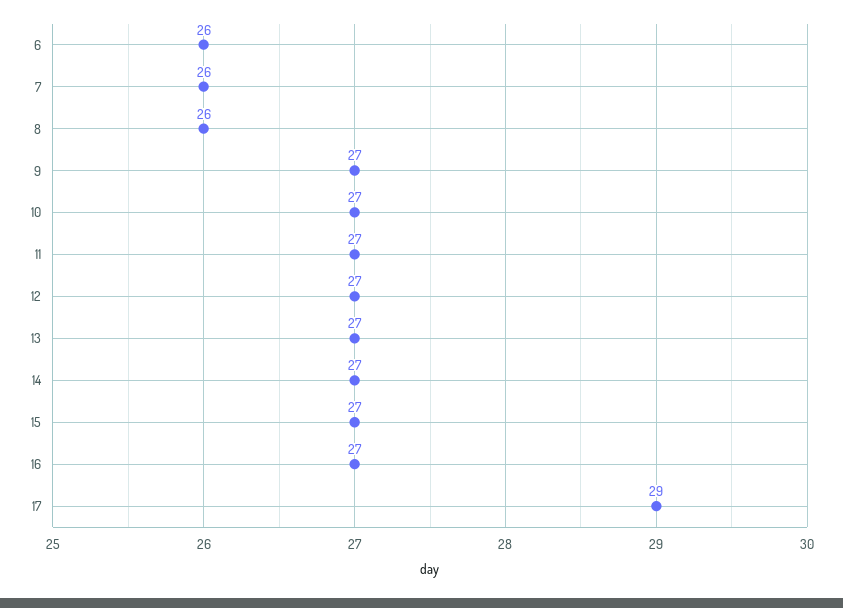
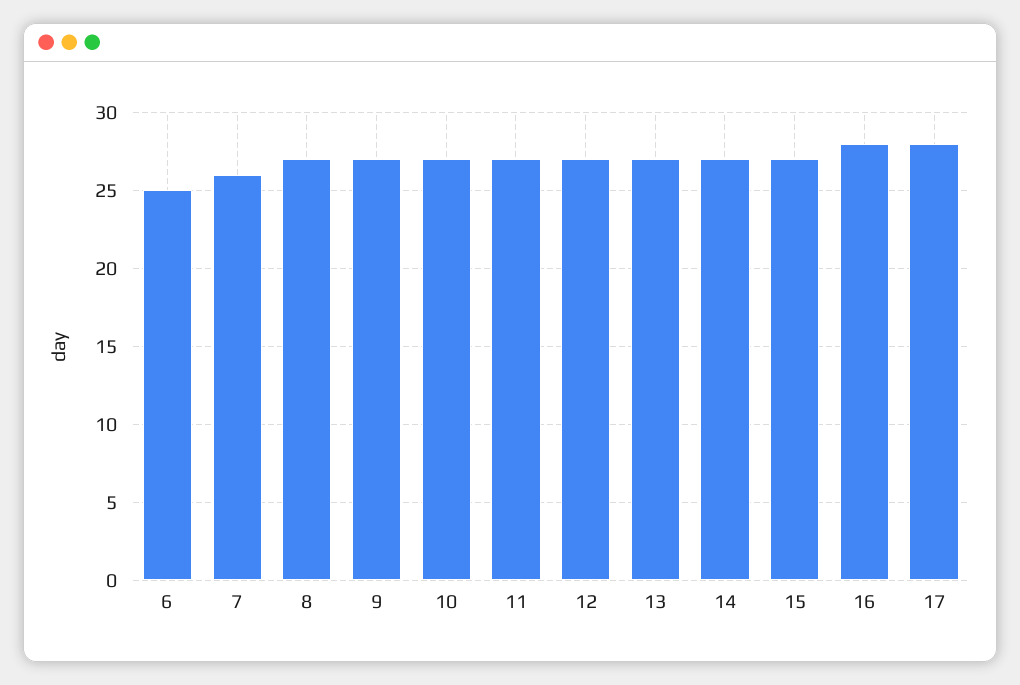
6: 26 -> 25
8: 26 -> 27
16: 27 -> 28
17: 29 -> 28

